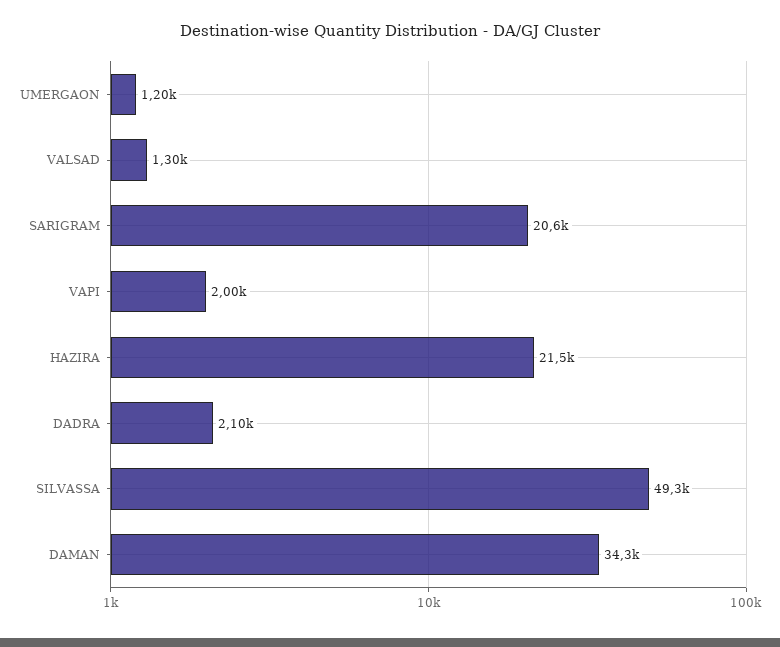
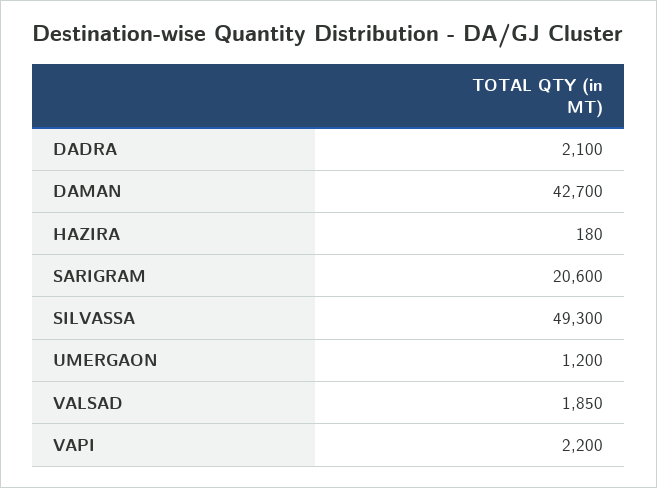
VALSAD: 1300 -> 1850
VAPI: 2000 -> 2200
HAZIRA: 21500 -> 180
DAMAN: 34300 -> 42700

